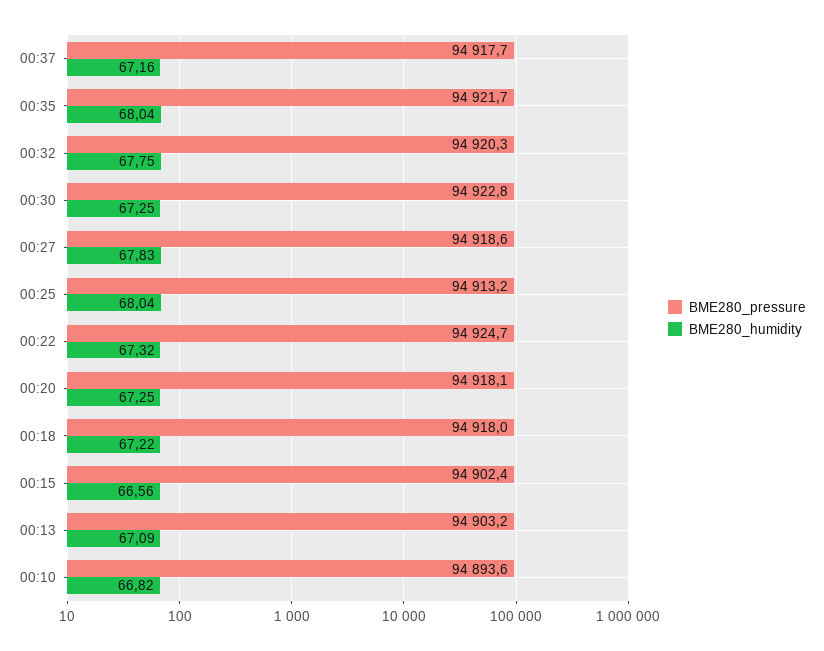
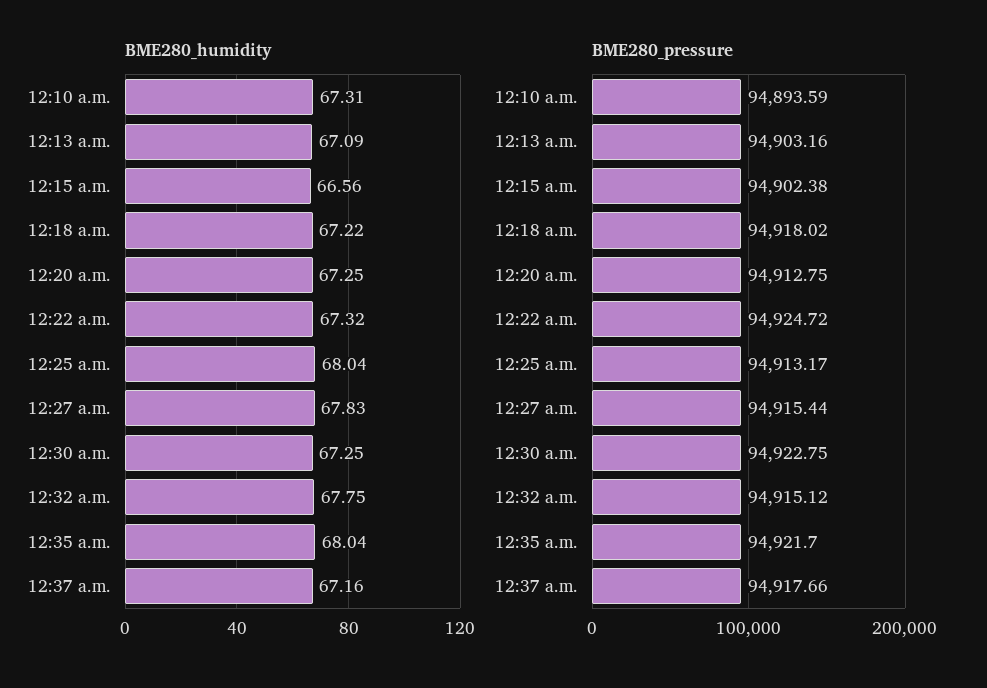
BME280_pressure, 00:32: 94920.3 -> 94915.12
BME280_pressure, 00:27: 94918.6 -> 94915.44
BME280_pressure, 00:20: 94918.1 -> 94912.75
BME280_humidity, 00:10: 66.82 -> 67.31

